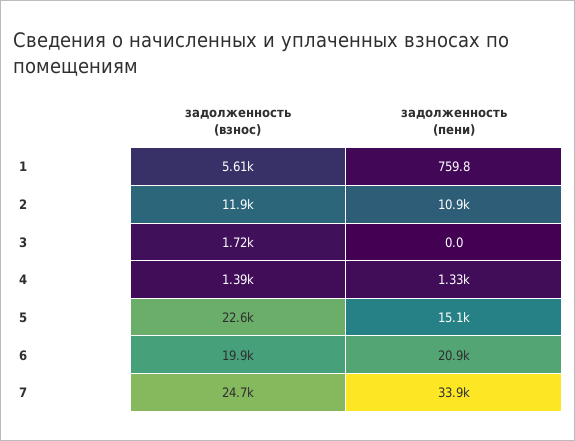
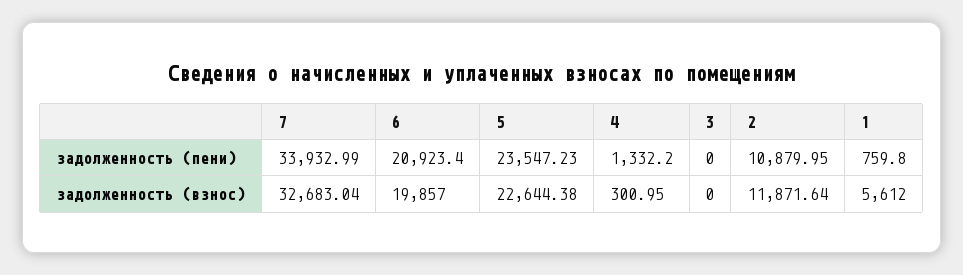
задолженность (взнос), 3: 1720 -> 0
задолженность (взнос), 4: 1390 -> 300.95
задолженность (пени), 5: 15100 -> 23547.23
задолженность (взнос), 7: 24700 -> 32683.04

